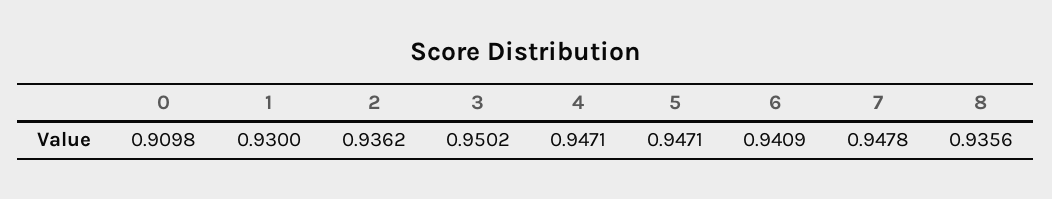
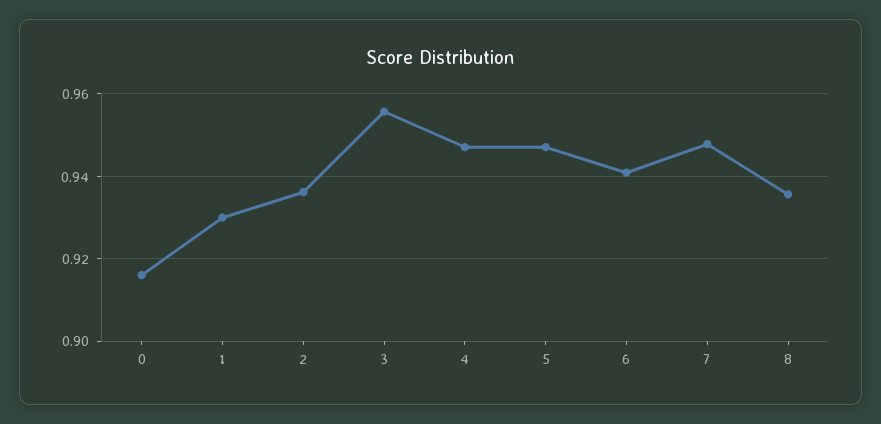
0: 0.9098 -> 0.916
3: 0.9502 -> 0.956

